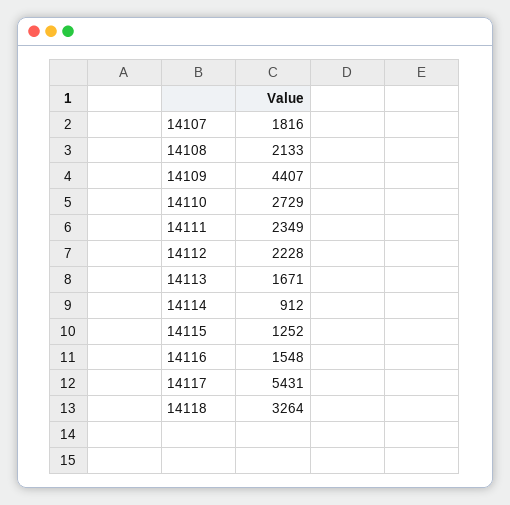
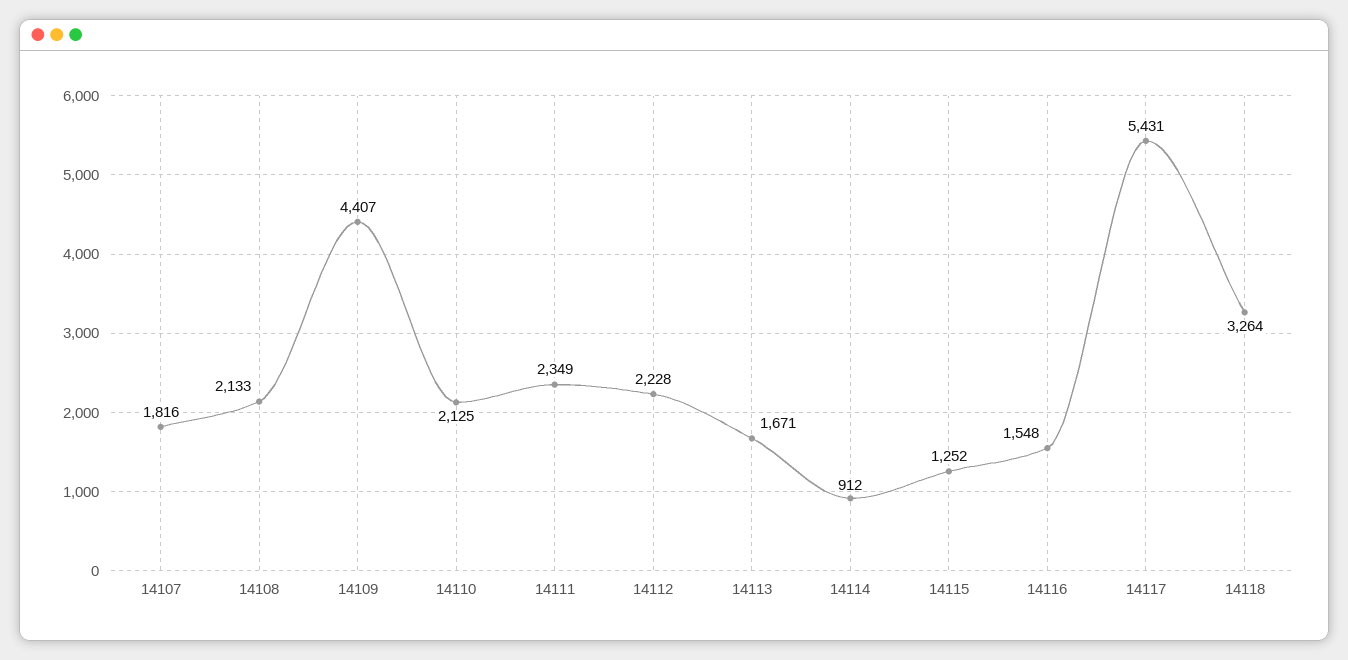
14110: 2729 -> 2125

